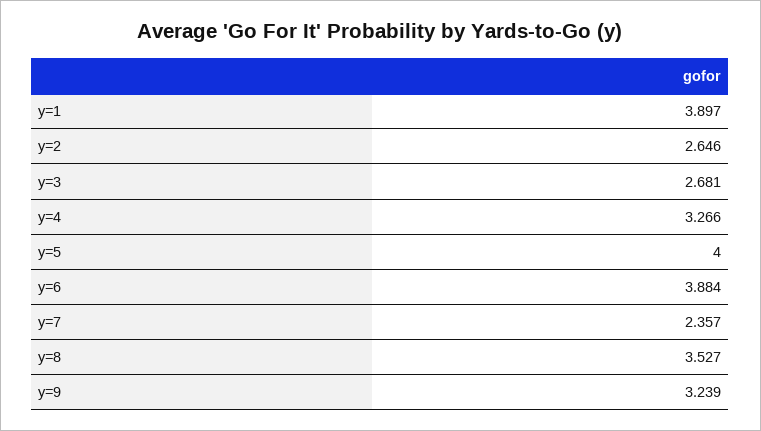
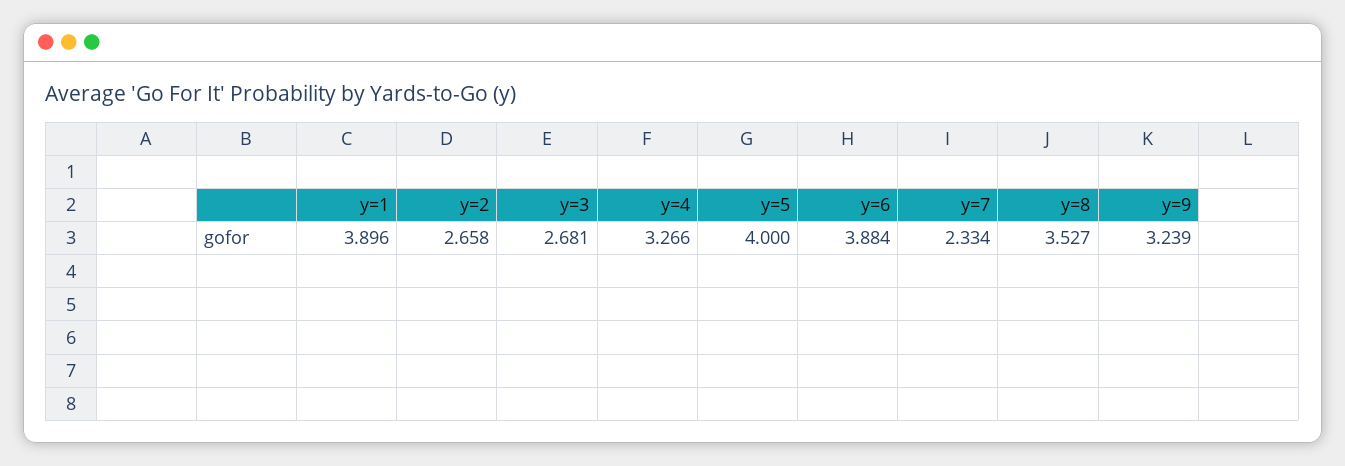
y=1: 3.897 -> 3.896
y=2: 2.646 -> 2.658
y=7: 2.357 -> 2.334

